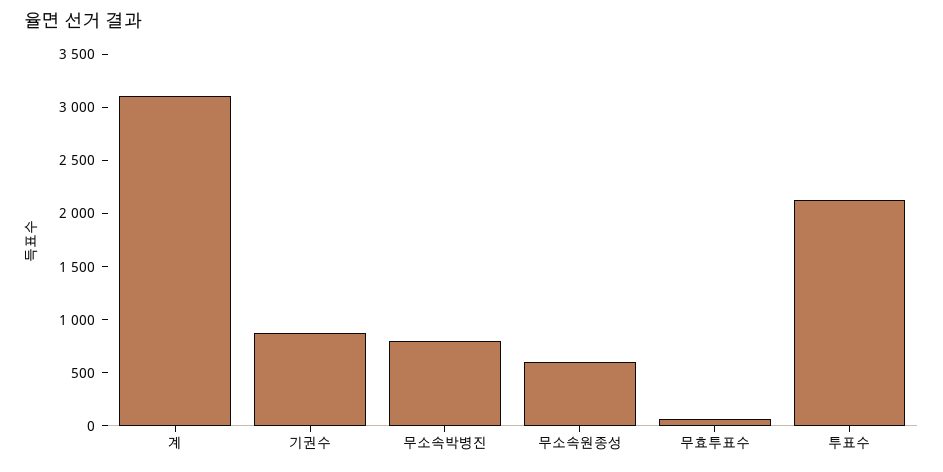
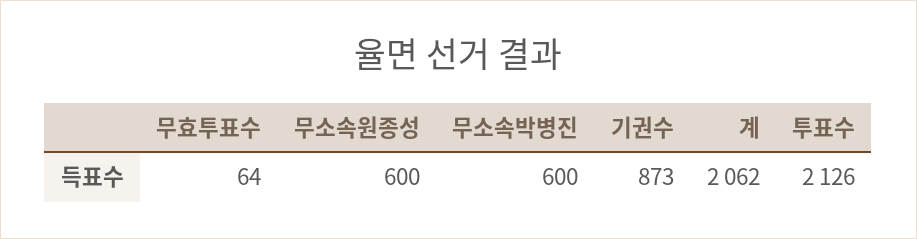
계: 3100 -> 2062
무소속박병진: 800 -> 600

